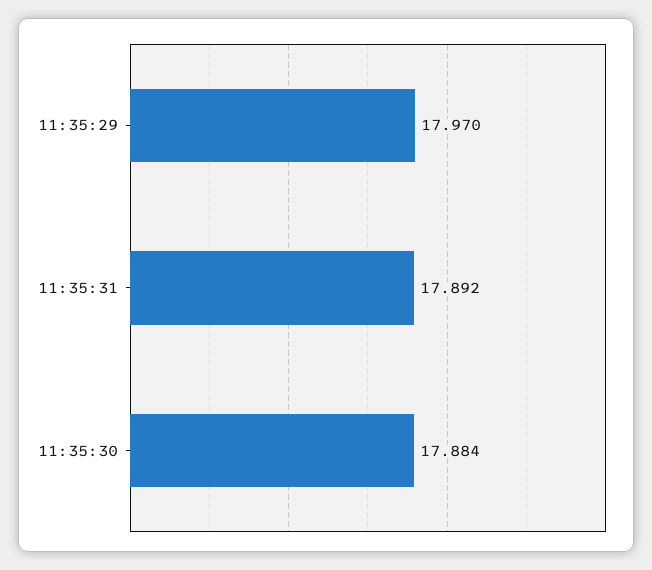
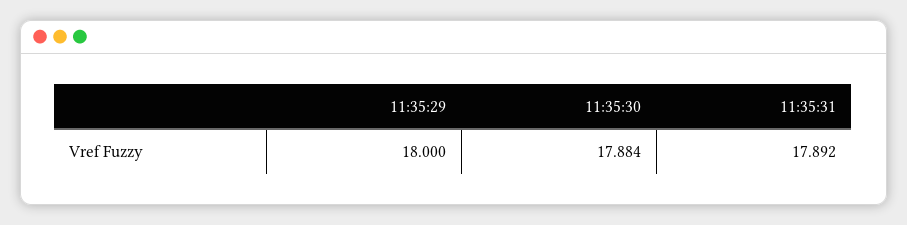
11:35:29: 17.97 -> 18

